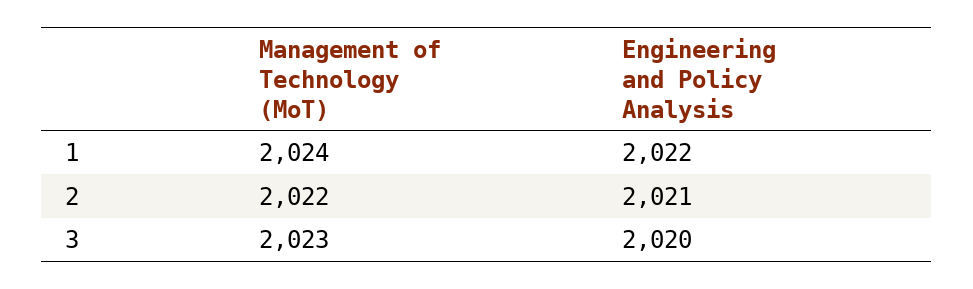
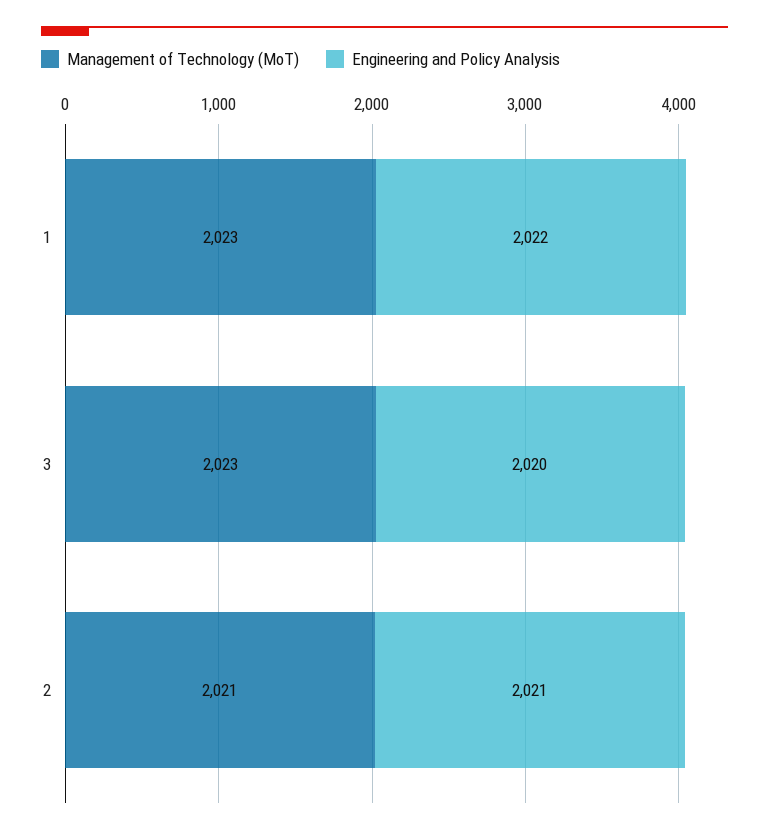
Management of Technology (MoT), 1: 2024 -> 2023
Management of Technology (MoT), 2: 2022 -> 2021

